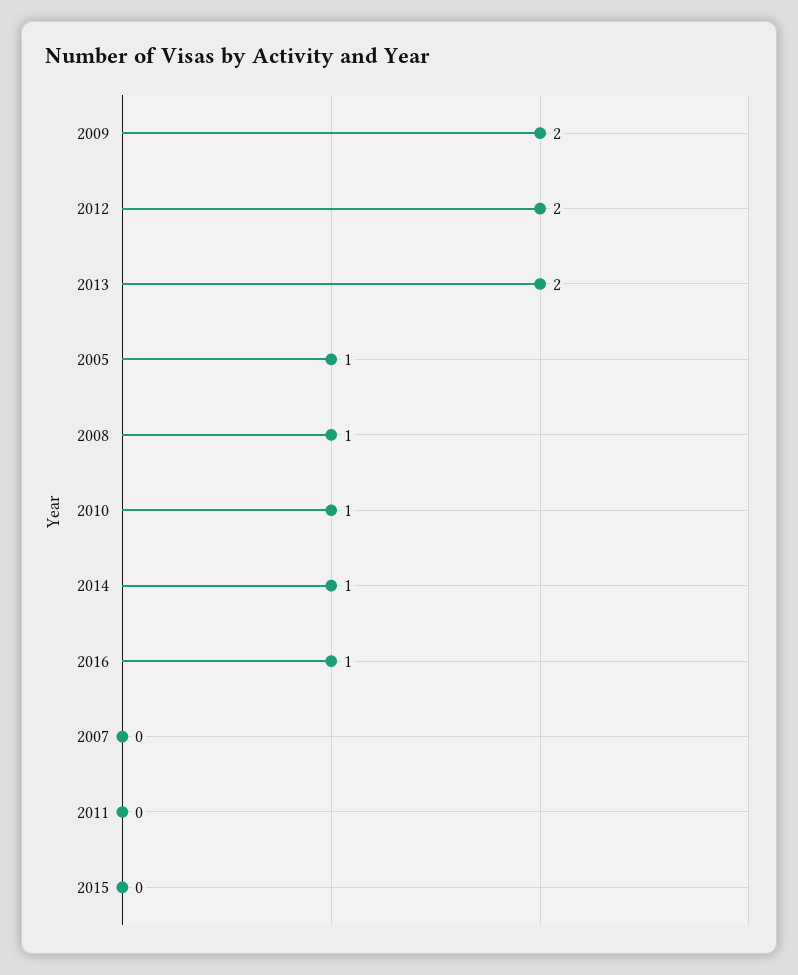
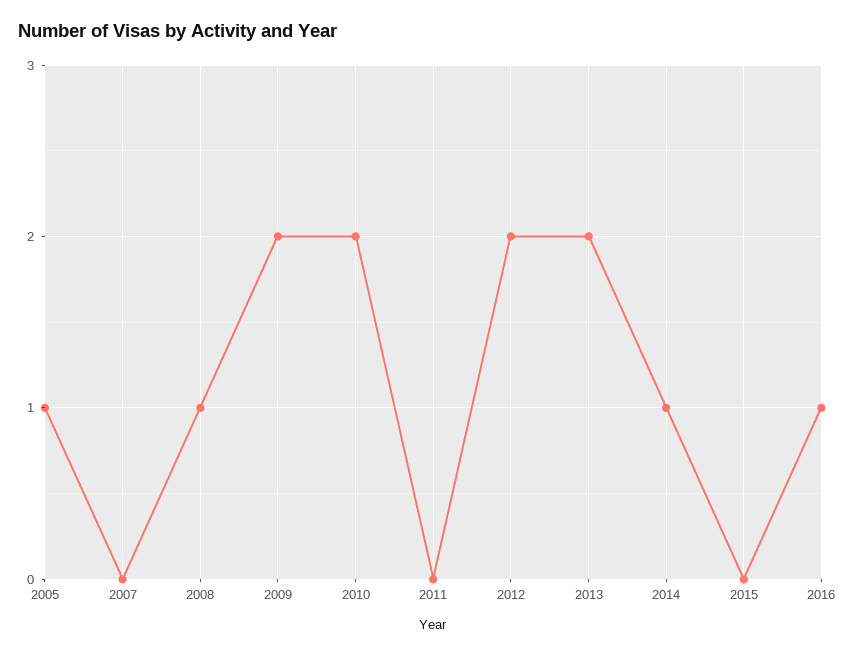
2010: 1 -> 2

